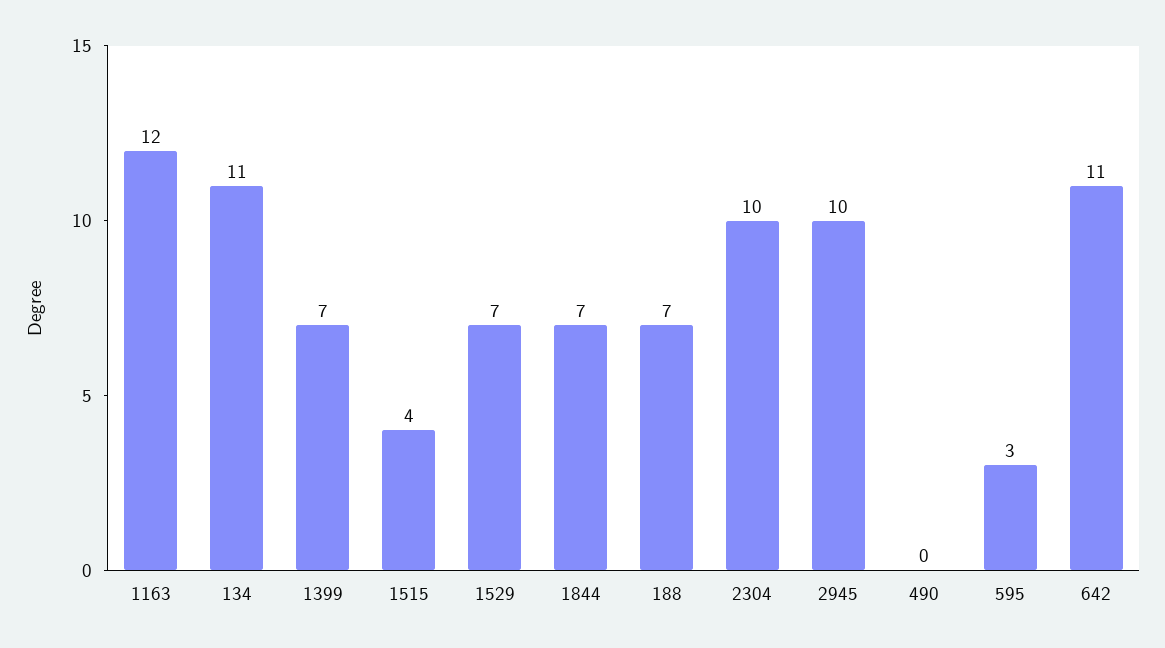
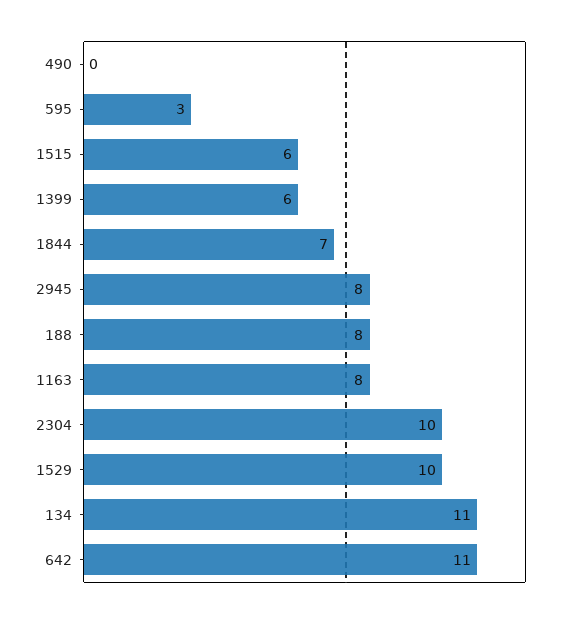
1163: 12 -> 8
1399: 7 -> 6
1515: 4 -> 6
1529: 7 -> 10
188: 7 -> 8
2945: 10 -> 8

